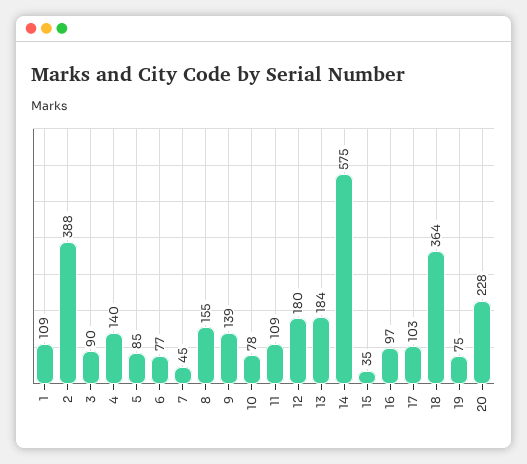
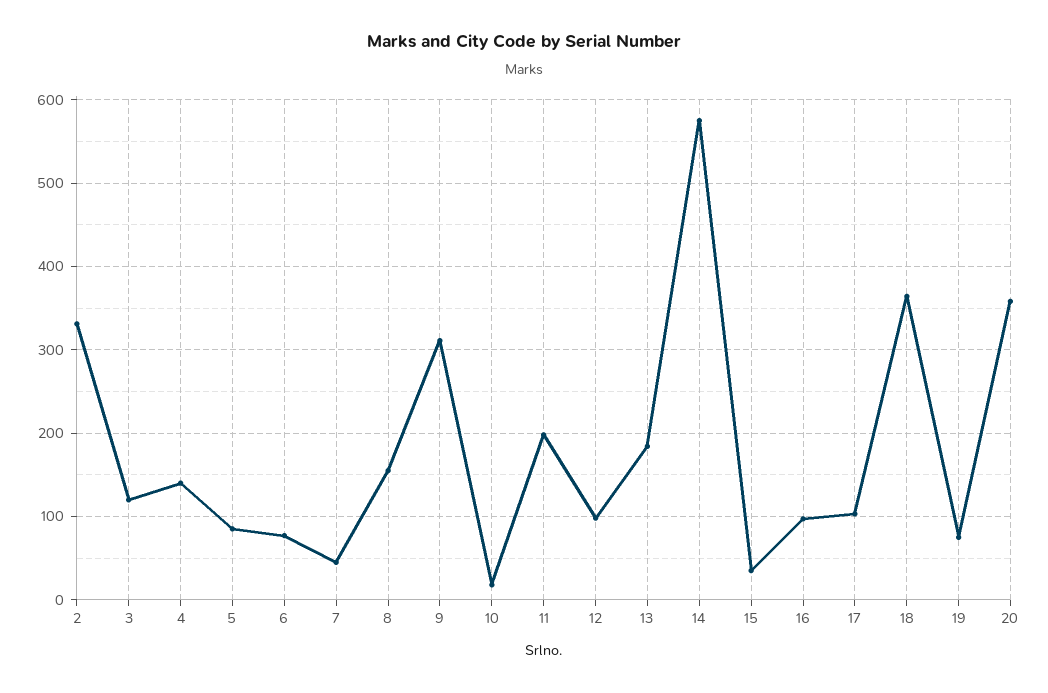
1: 109 -> none
2: 388 -> 330
3: 90 -> 120
9: 139 -> 310
10: 78 -> 20
11: 109 -> 200
12: 180 -> 100
20: 228 -> 360

